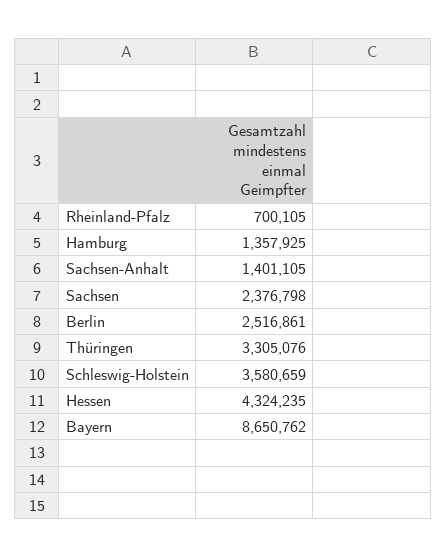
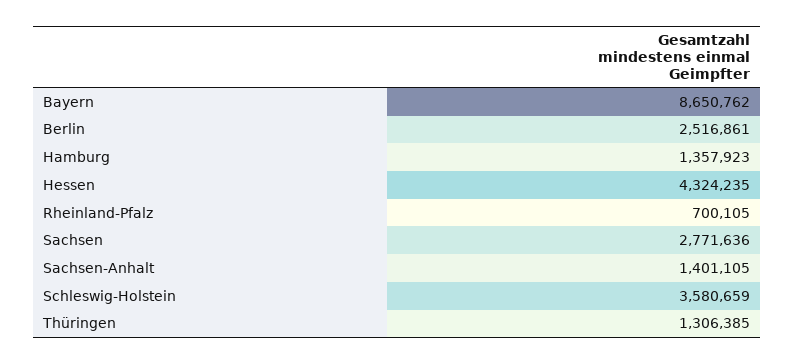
Hamburg: 1357925 -> 1357923
Sachsen: 2376798 -> 2771636
Thüringen: 3305076 -> 1306385

